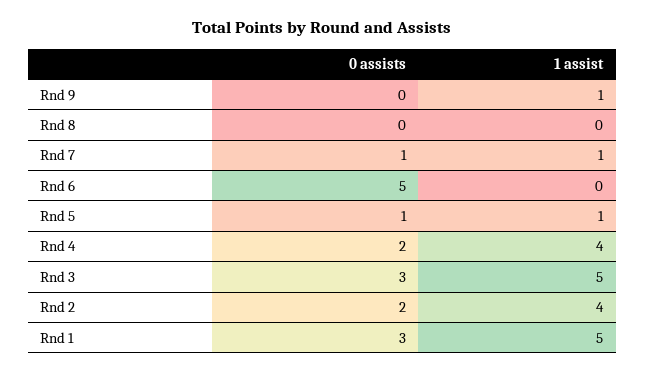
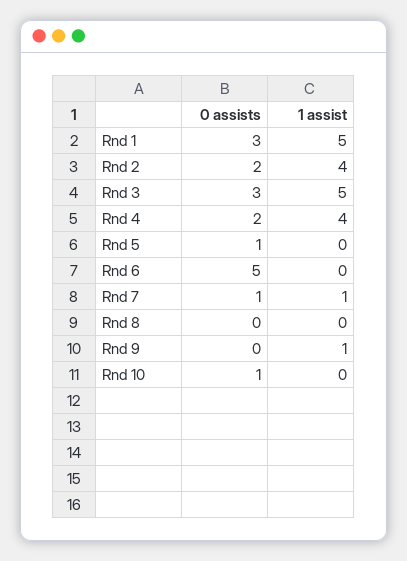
1 assist, Rnd 5: 1 -> 0
0 assists, Rnd 10: none -> 1
1 assist, Rnd 10: none -> 0

